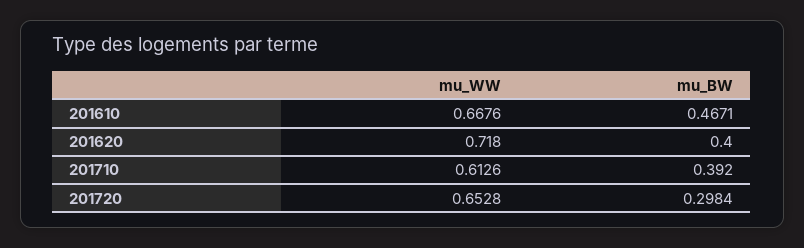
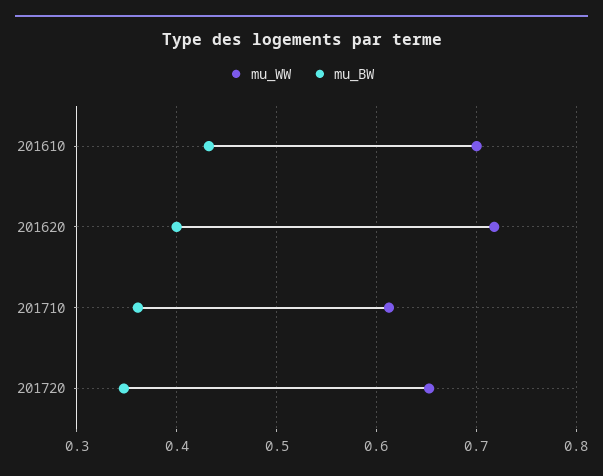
mu_WW, 201610: 0.6676 -> 0.7
mu_BW, 201610: 0.4671 -> 0.43
mu_BW, 201710: 0.392 -> 0.36
mu_BW, 201720: 0.2984 -> 0.35

